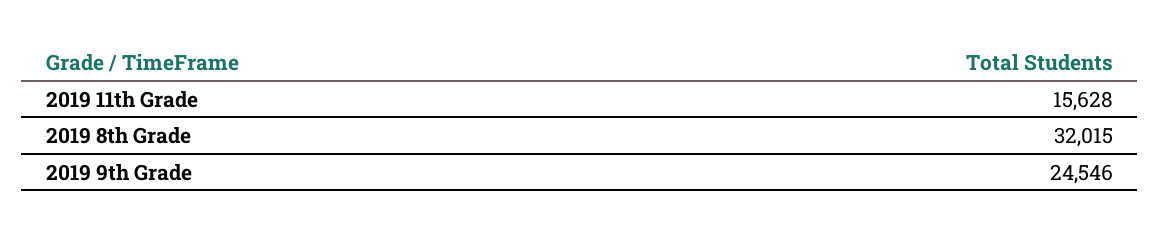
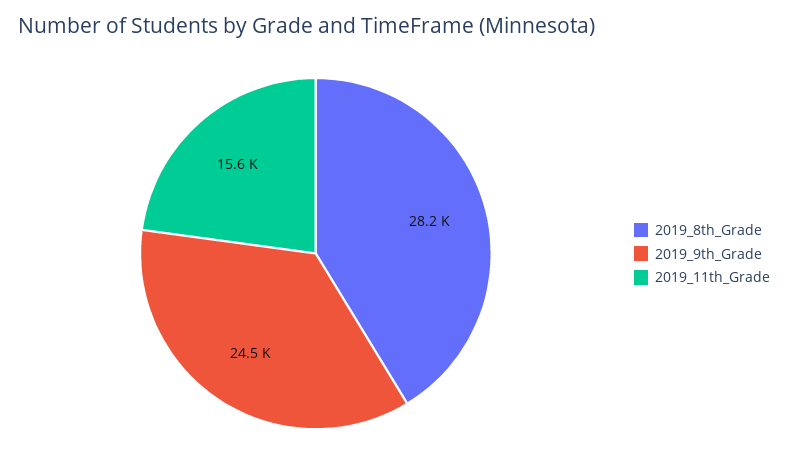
2019 8th Grade: 32015 -> 28200

